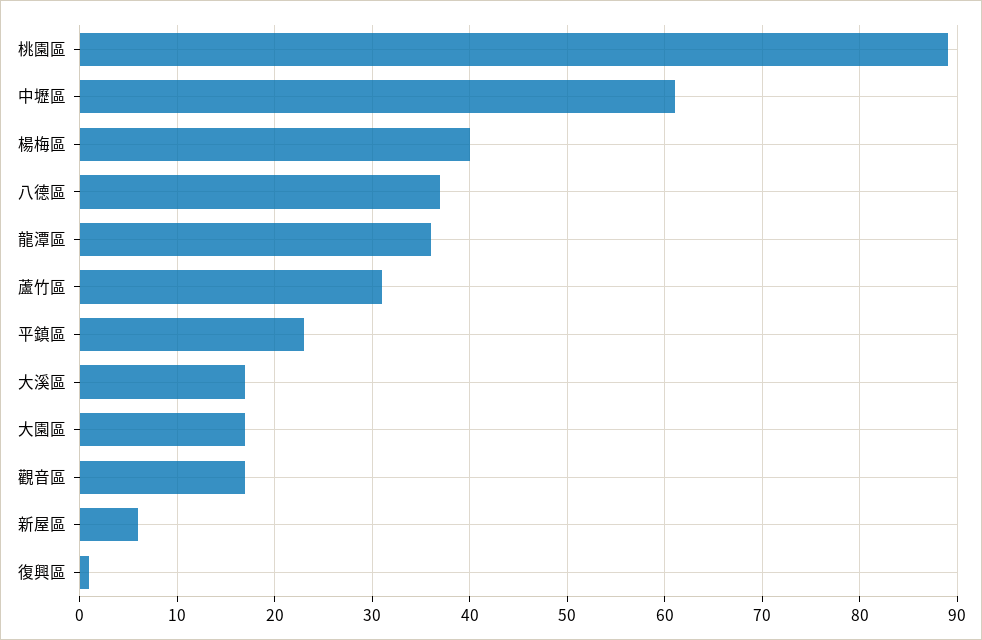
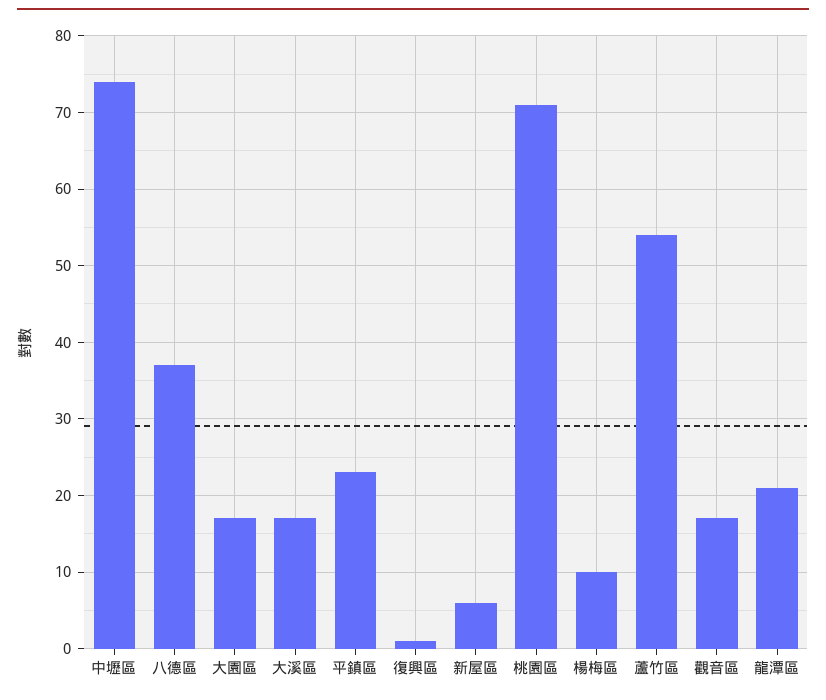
桃園區: 89 -> 71
中壢區: 61 -> 74
楊梅區: 40 -> 10
龍潭區: 36 -> 21
蘆竹區: 31 -> 54

